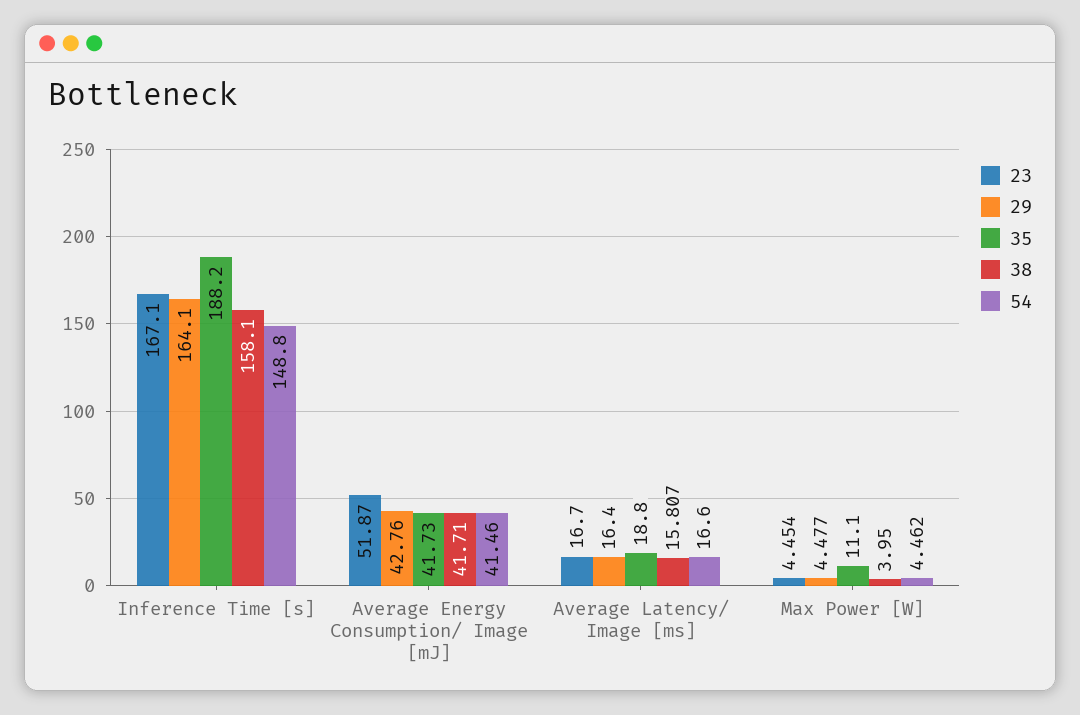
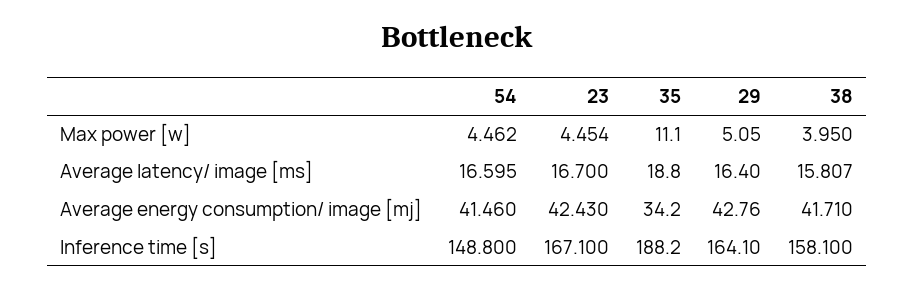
23, Average Energy Consumption/ Image [mJ]: 51.87 -> 42.43
35, Average Energy Consumption/ Image [mJ]: 41.73 -> 34.2
54, Average Latency/ Image [ms]: 16.6 -> 16.595
29, Max Power [W]: 4.477 -> 5.05

